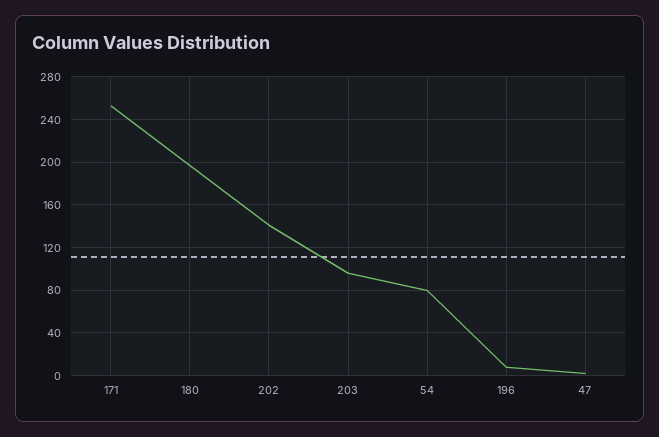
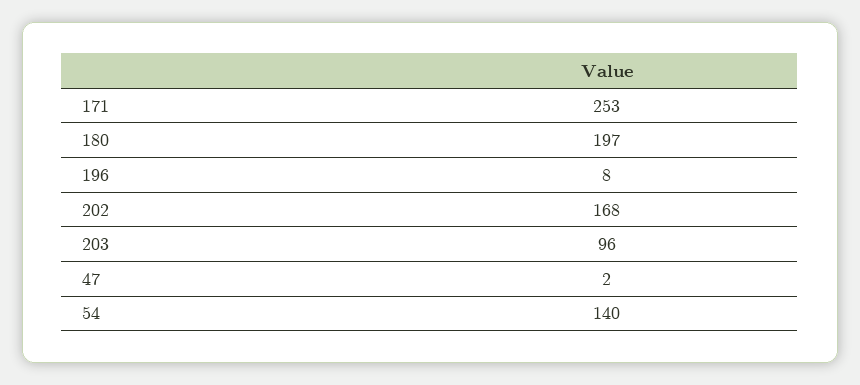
202: 140 -> 168
54: 80 -> 140

